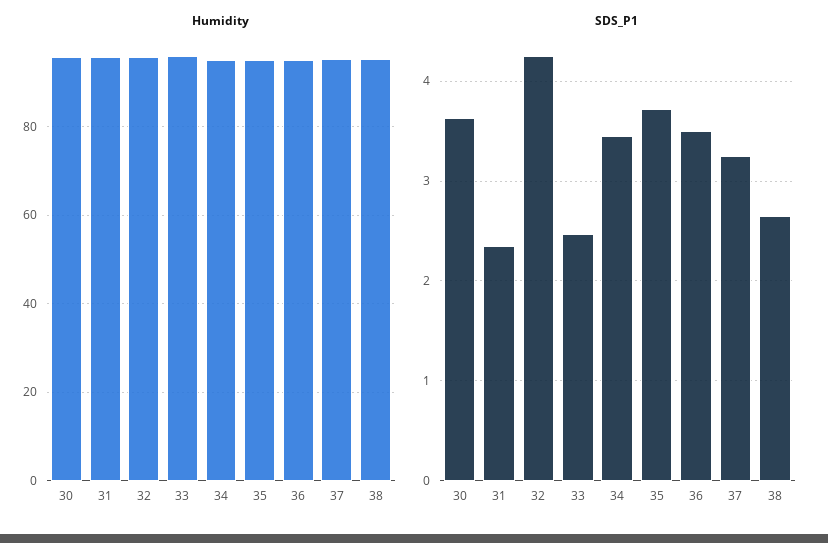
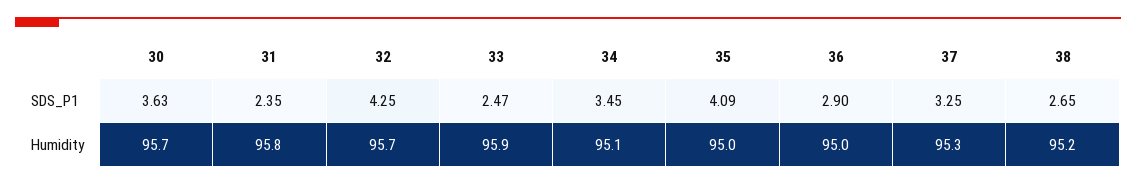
SDS_P1, 35: 3.7 -> 4.09
SDS_P1, 36: 3.5 -> 2.9

